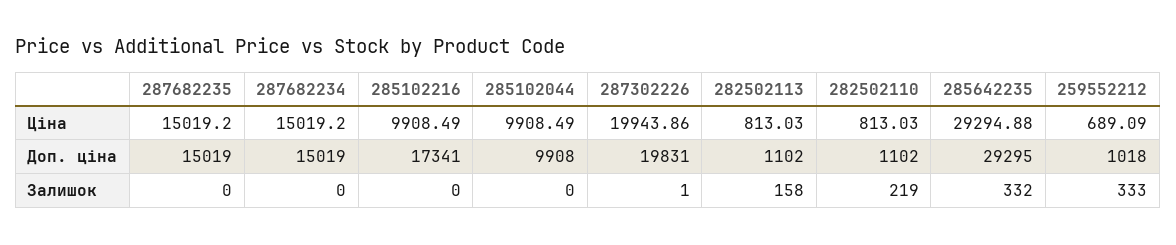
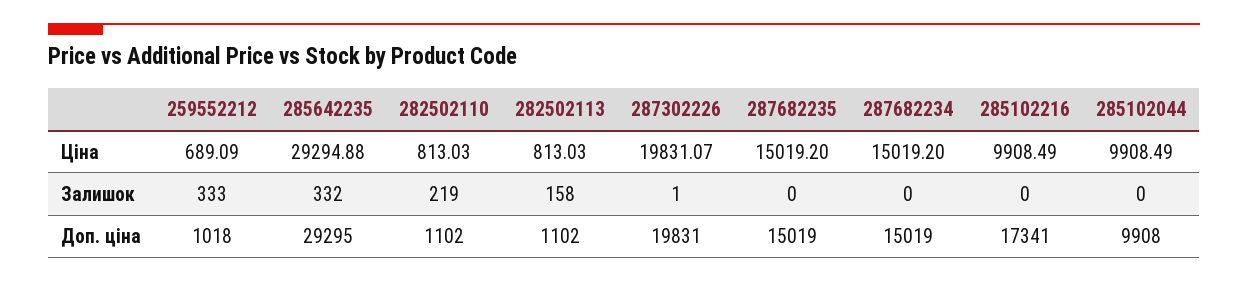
287302226, Ціна: 19943.86 -> 19831.07

